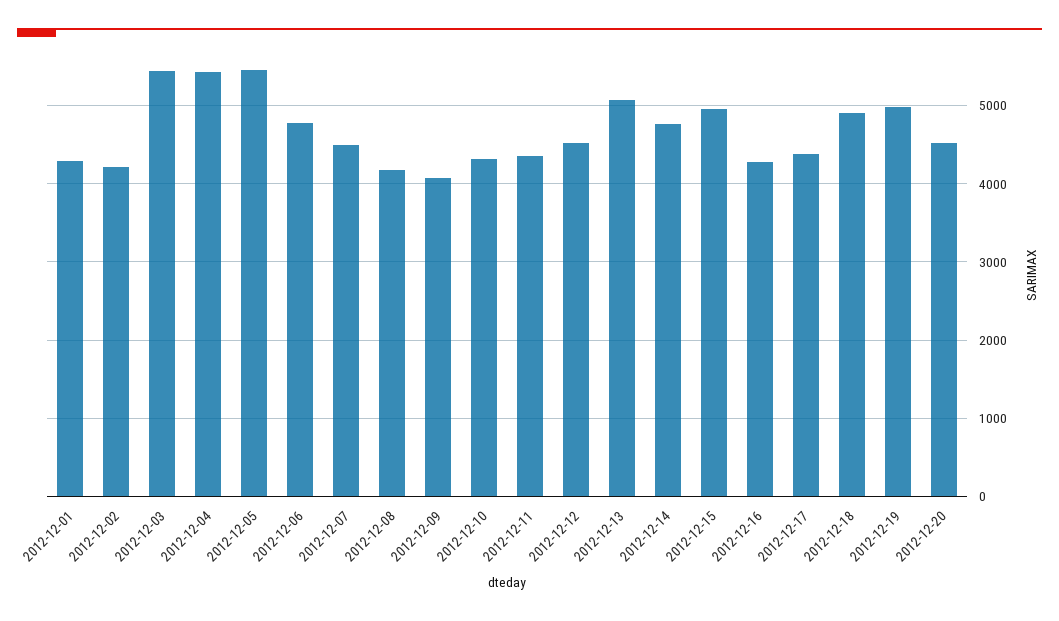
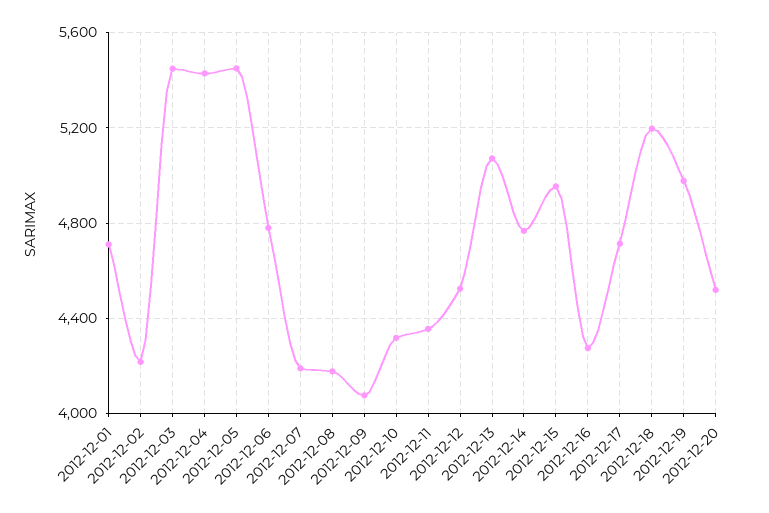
2012-12-01: 4300 -> 4700
2012-12-07: 4500 -> 4200
2012-12-17: 4400 -> 4700
2012-12-18: 4900 -> 5200

